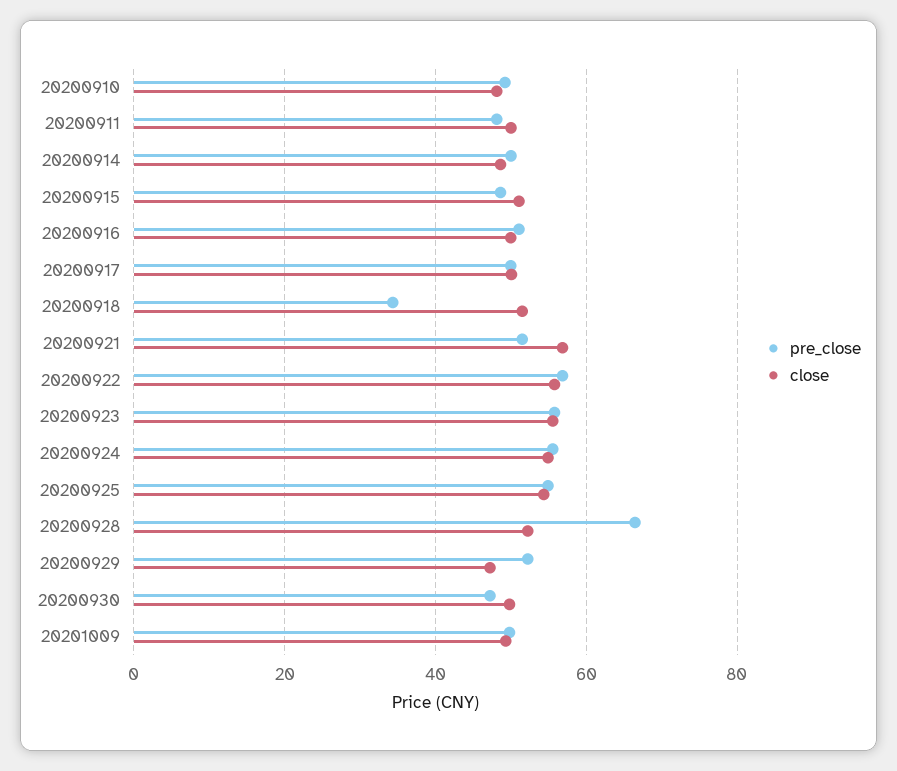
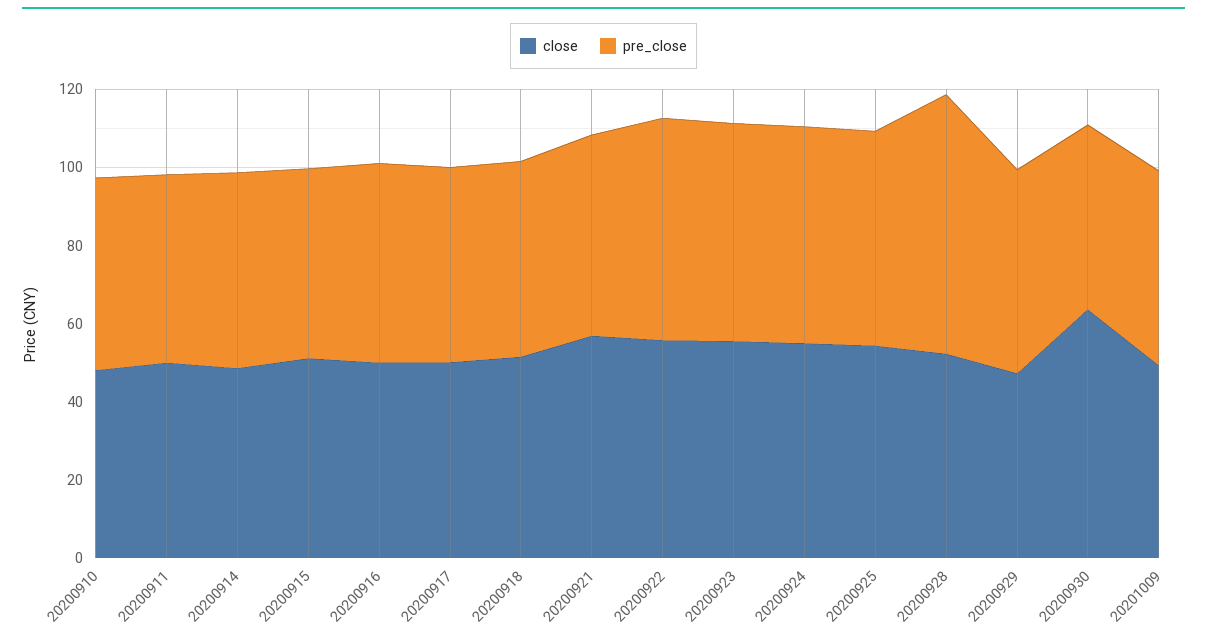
pre_close, 20200918: 34 -> 50
close, 20200930: 50 -> 65

